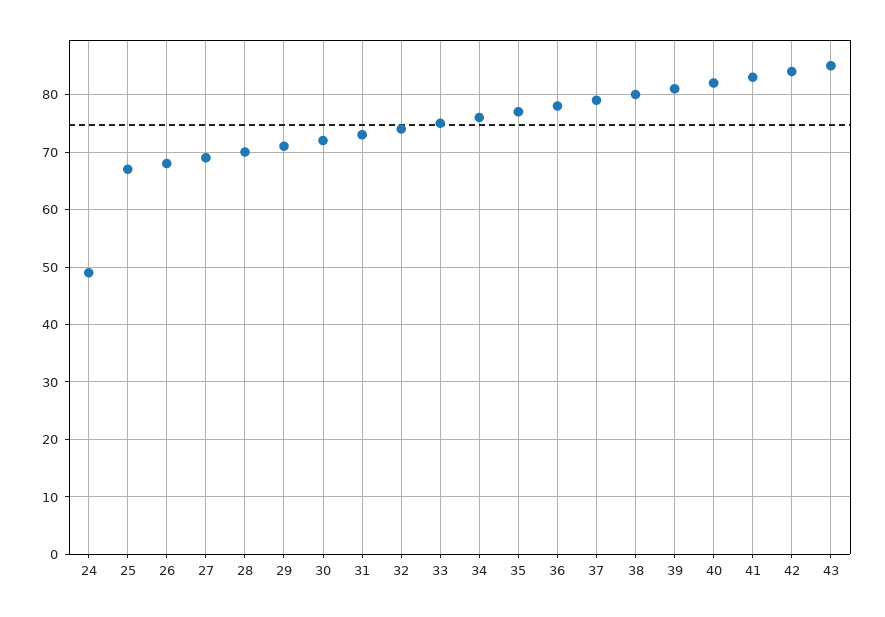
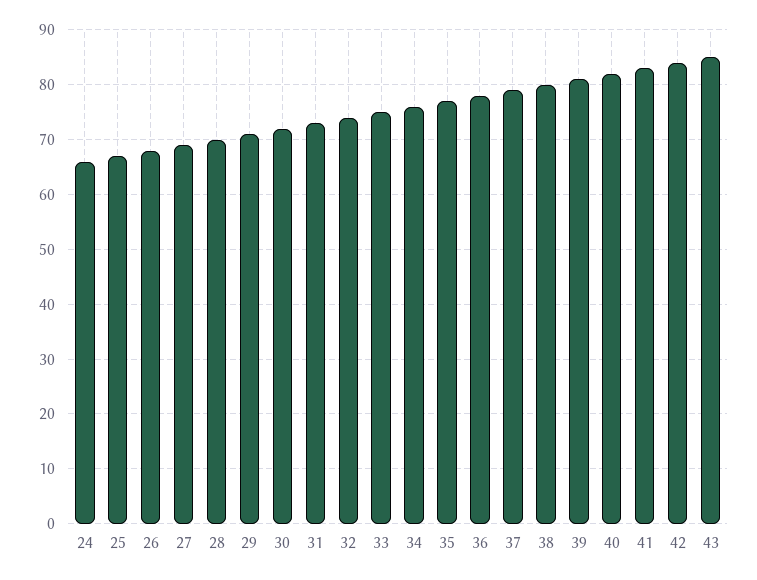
24: 50 -> 65

